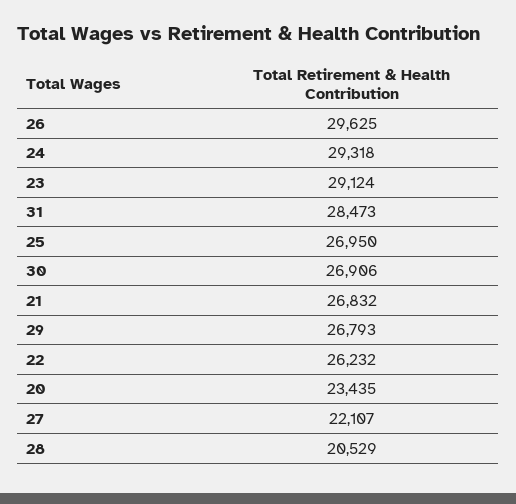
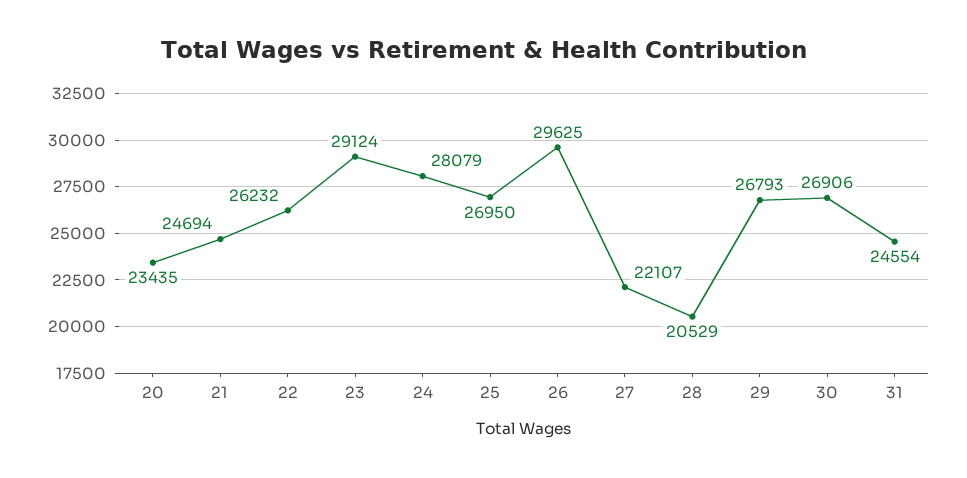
24: 29318 -> 28079
31: 28473 -> 24554
21: 26832 -> 24694

